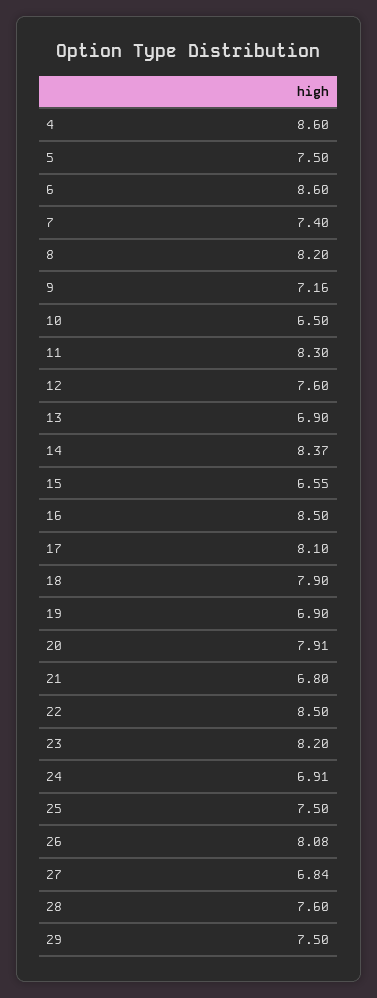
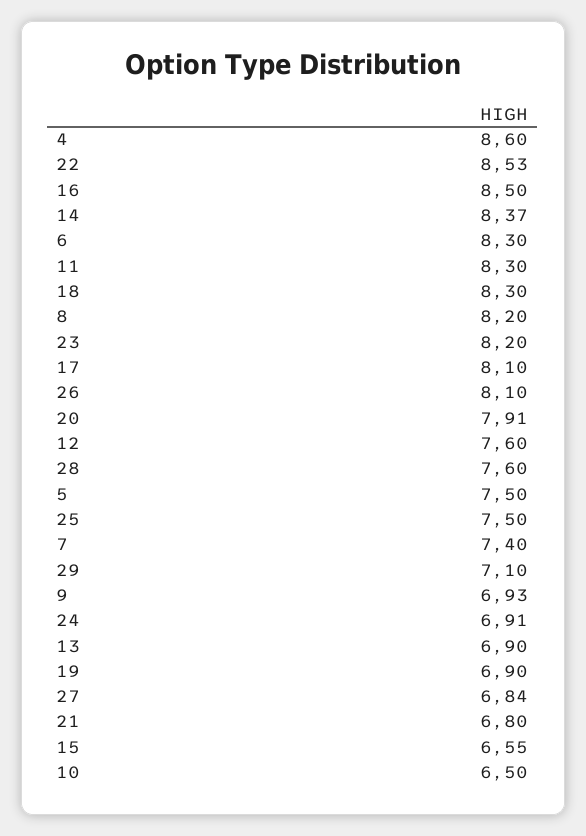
6: 8.6 -> 8.3
9: 7.16 -> 6.93
18: 7.9 -> 8.3
22: 8.5 -> 8.53
26: 8.08 -> 8.1
29: 7.5 -> 7.1

